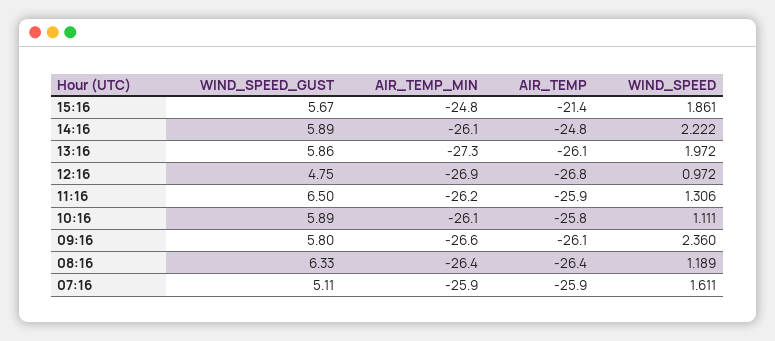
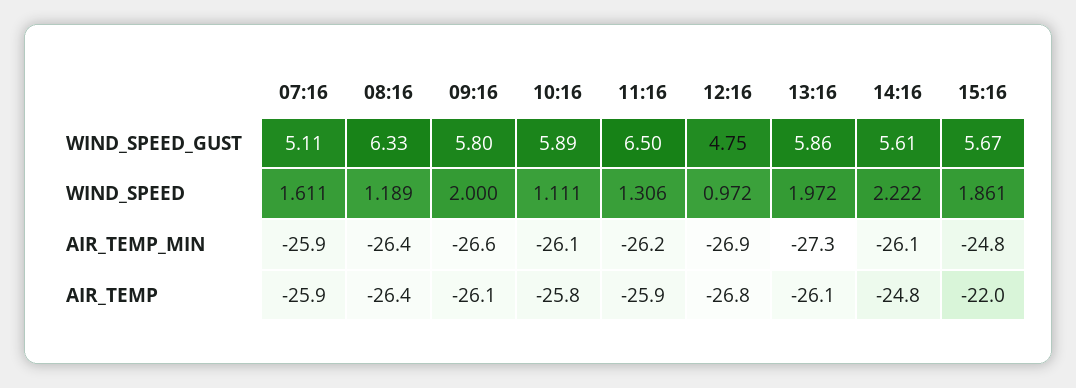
AIR_TEMP, 15:16: -21.4 -> -22
WIND_SPEED_GUST, 14:16: 5.89 -> 5.61
WIND_SPEED, 09:16: 2.36 -> 2

